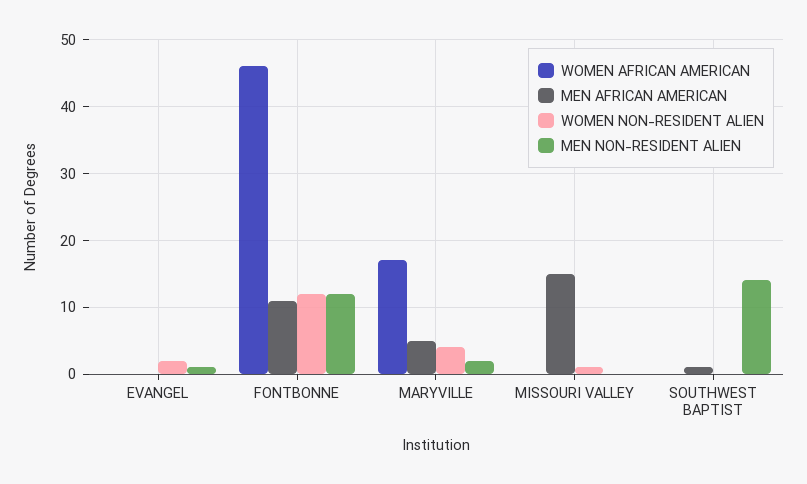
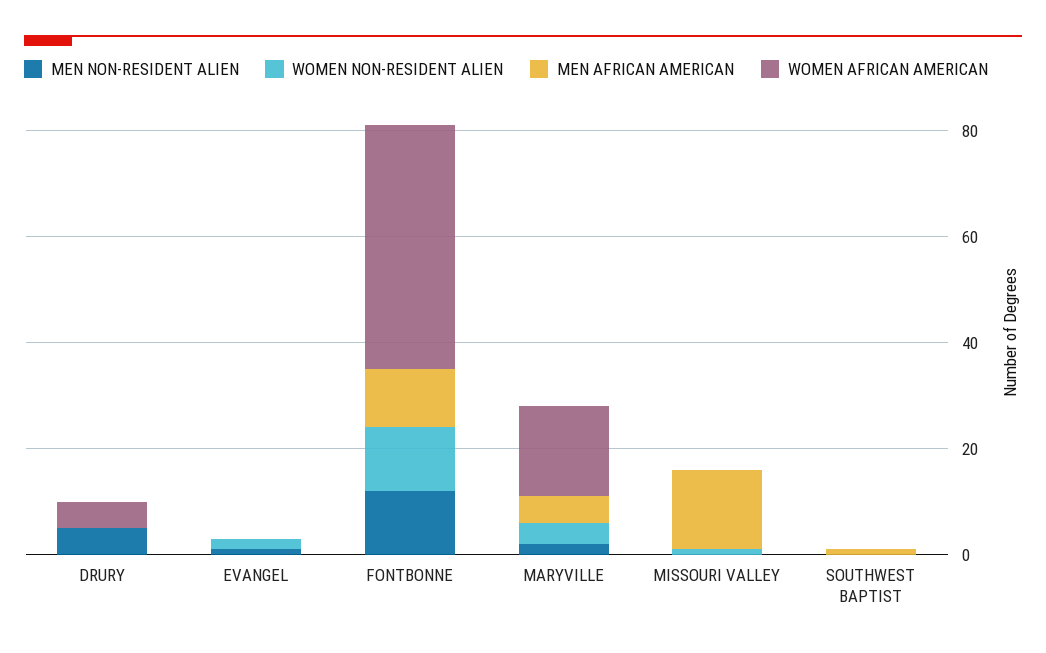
MEN NON-RESIDENT ALIEN, SOUTHWEST BAPTIST: 14 -> 0
MEN NON-RESIDENT ALIEN, DRURY: none -> 5
WOMEN NON-RESIDENT ALIEN, DRURY: none -> 0
MEN AFRICAN AMERICAN, DRURY: none -> 0
WOMEN AFRICAN AMERICAN, DRURY: none -> 5

